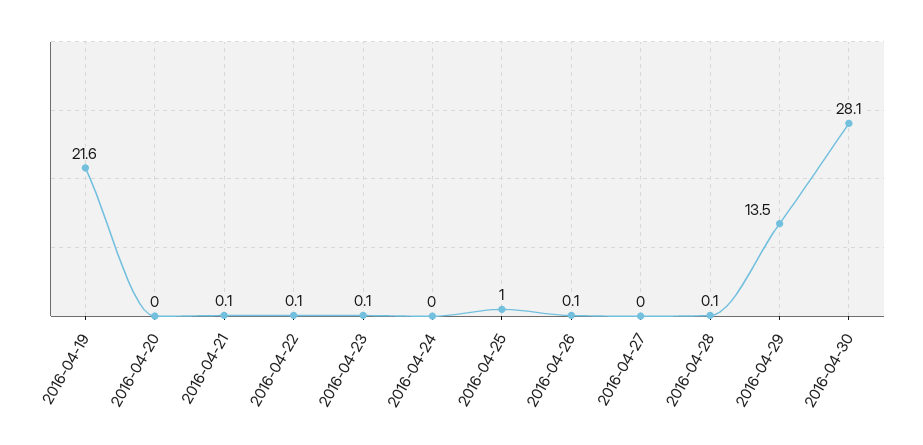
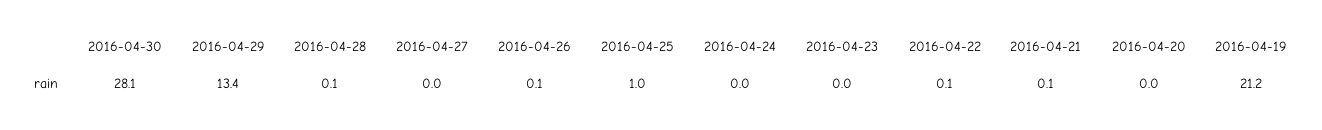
2016-04-19: 21.6 -> 21.2
2016-04-23: 0.1 -> 0
2016-04-29: 13.5 -> 13.4

